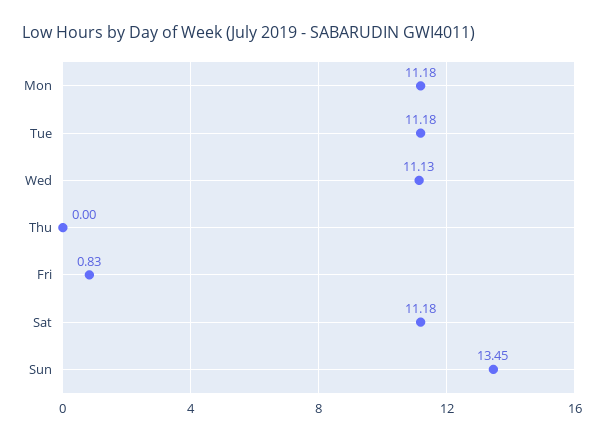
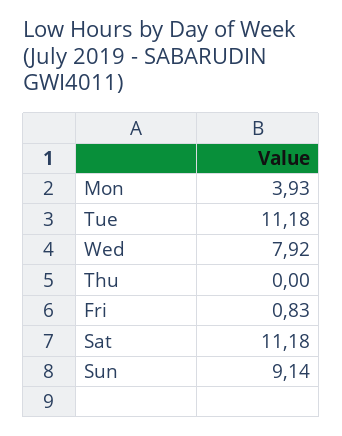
Mon: 11.18 -> 3.93
Wed: 11.13 -> 7.92
Sun: 13.45 -> 9.14

